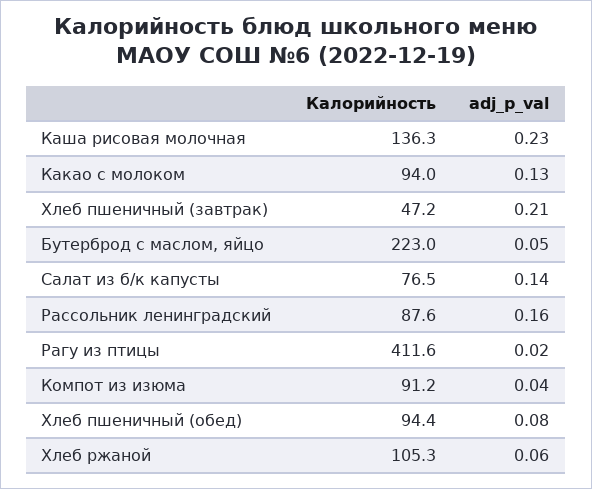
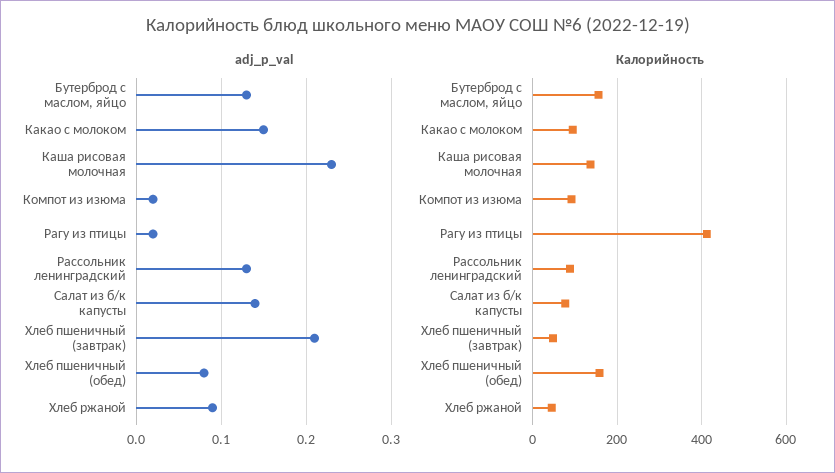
adj_p_val, Какао с молоком: 0.13 -> 0.15
Калорийность, Бутерброд с маслом, яйцо: 223 -> 160
adj_p_val, Бутерброд с маслом, яйцо: 0.05 -> 0.13
adj_p_val, Рассольник ленинградский: 0.16 -> 0.13
adj_p_val, Компот из изюма: 0.04 -> 0.02
Калорийность, Хлеб пшеничный (обед): 94.4 -> 160
Калорийность, Хлеб ржаной: 105.3 -> 40
adj_p_val, Хлеб ржаной: 0.06 -> 0.09

